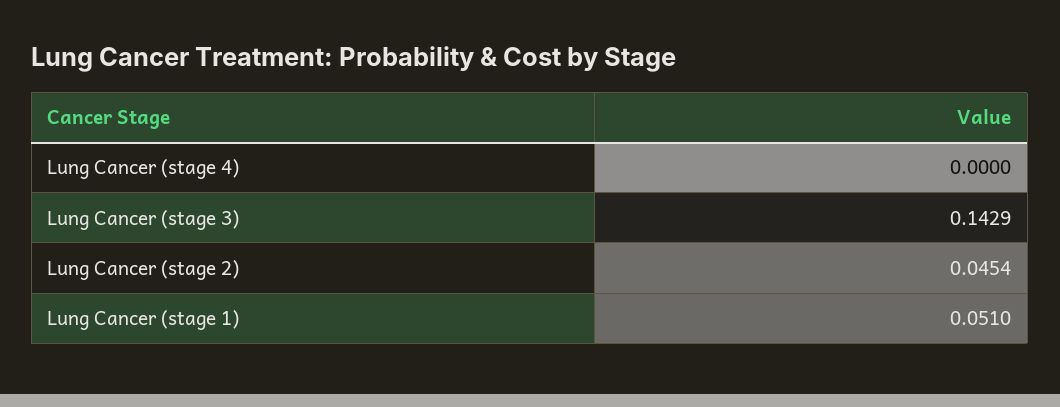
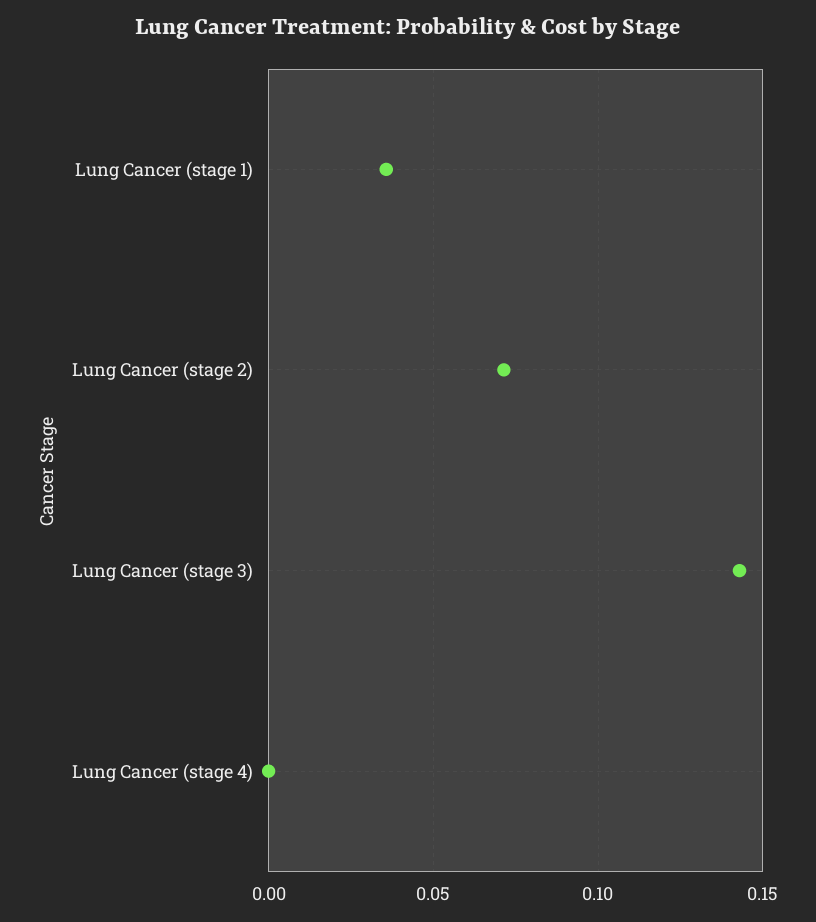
Lung Cancer (stage 2): 0.0454 -> 0.07
Lung Cancer (stage 1): 0.051 -> 0.035

